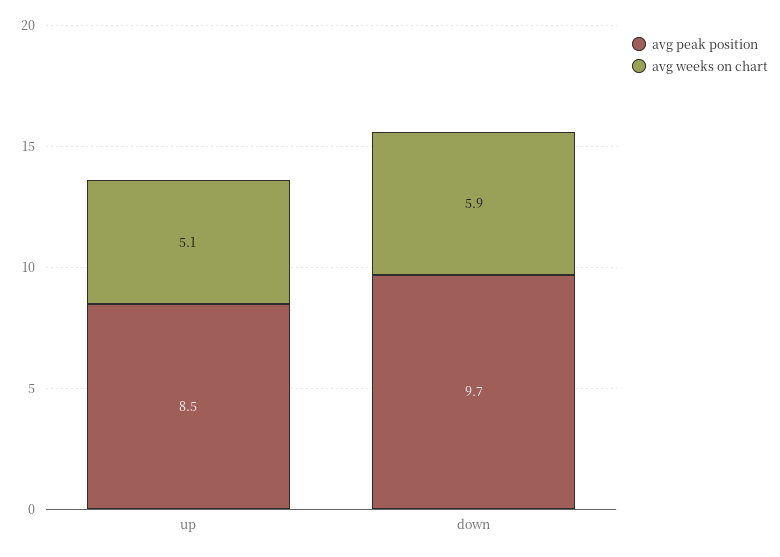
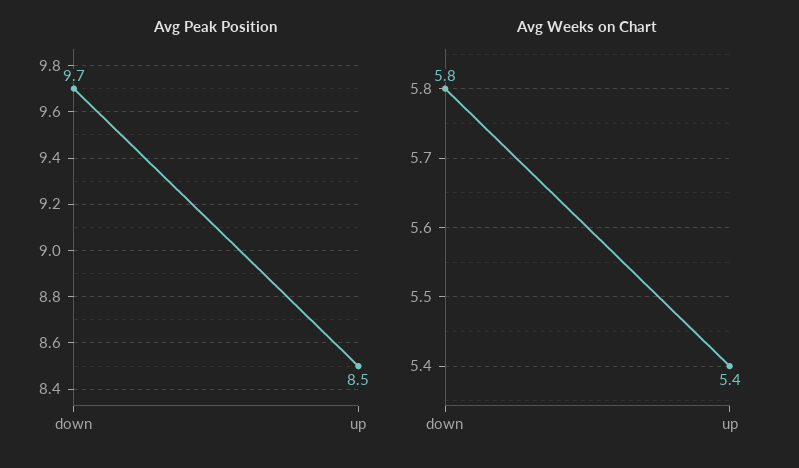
avg weeks on chart, up: 5.1 -> 5.4
avg weeks on chart, down: 5.9 -> 5.8

